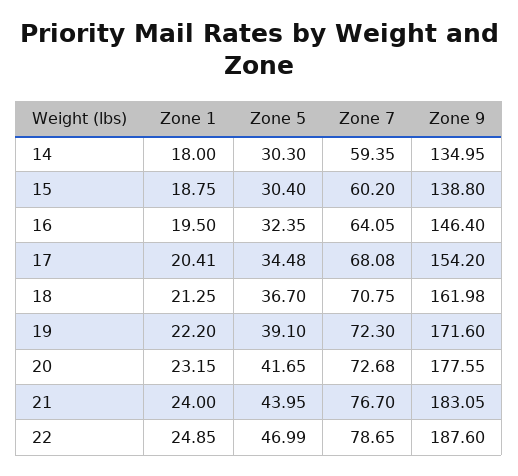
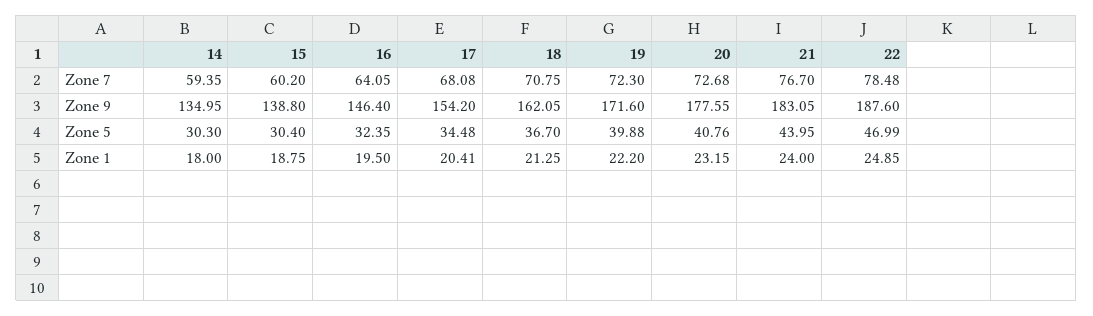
Zone 9, 18: 161.98 -> 162.05
Zone 5, 19: 39.1 -> 39.88
Zone 5, 20: 41.65 -> 40.76
Zone 7, 22: 78.65 -> 78.48

